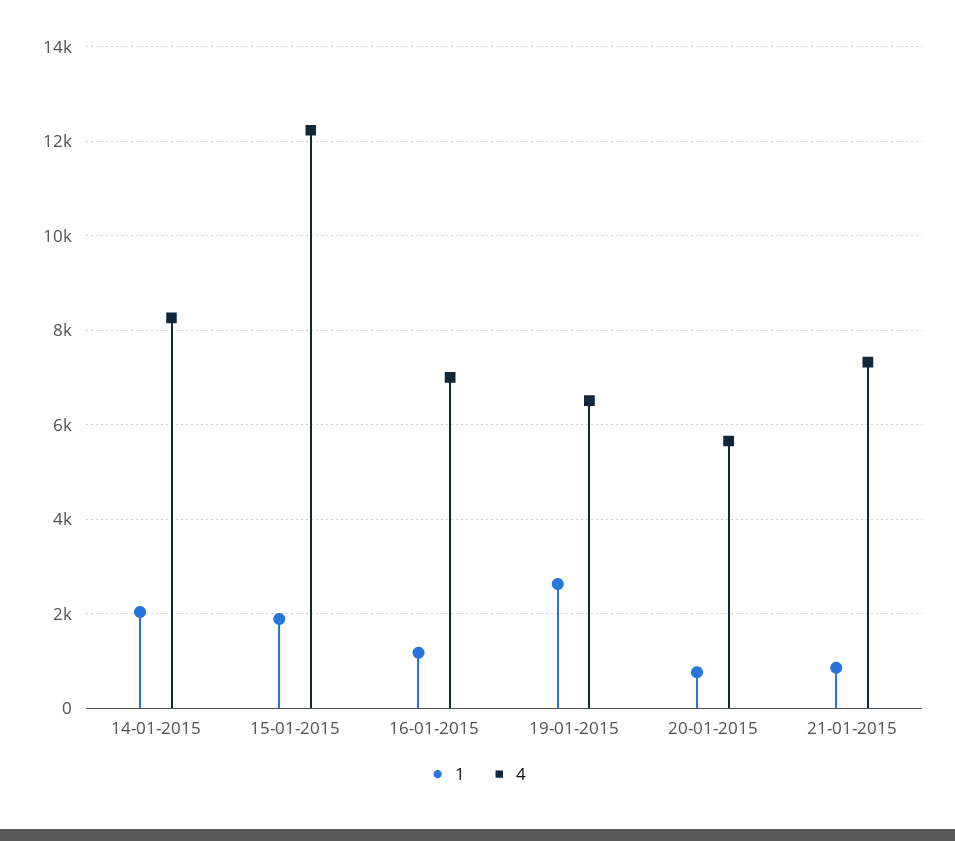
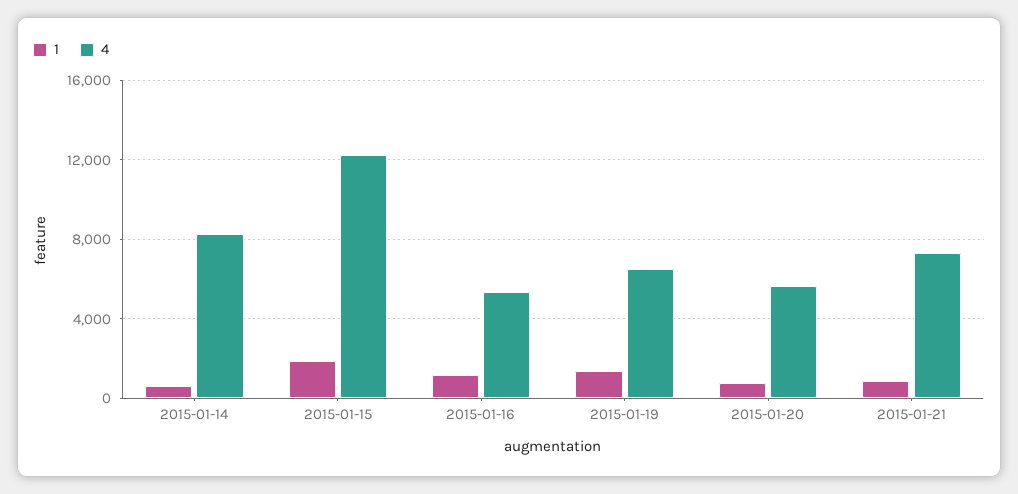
1, 14-01-2015: 2000 -> 500
4, 16-01-2015: 7000 -> 5500
1, 19-01-2015: 2600 -> 1500

